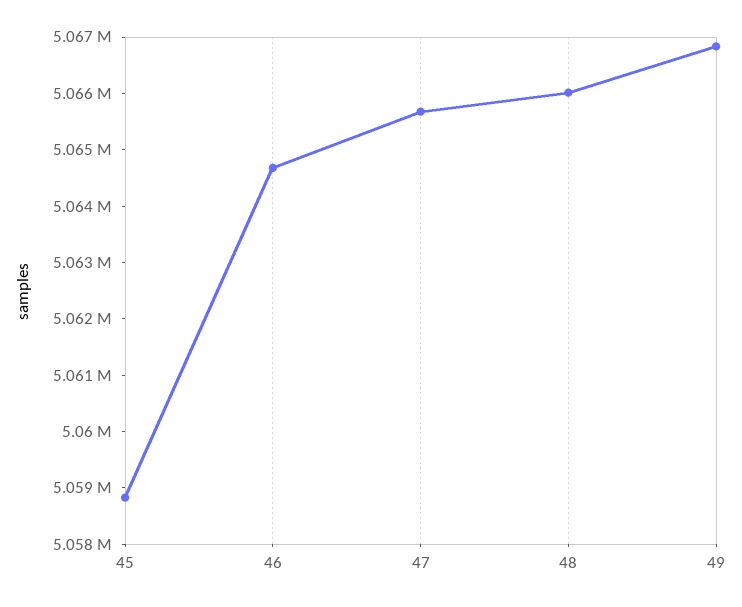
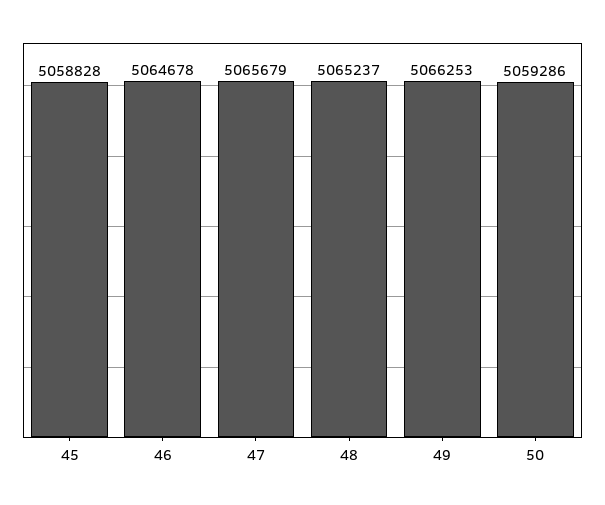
48: 5066000 -> 5065237
49: 5066800 -> 5066253
50: none -> 5059286

